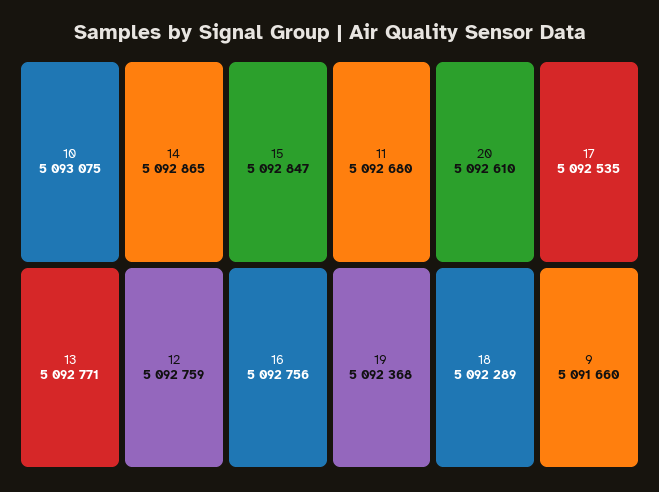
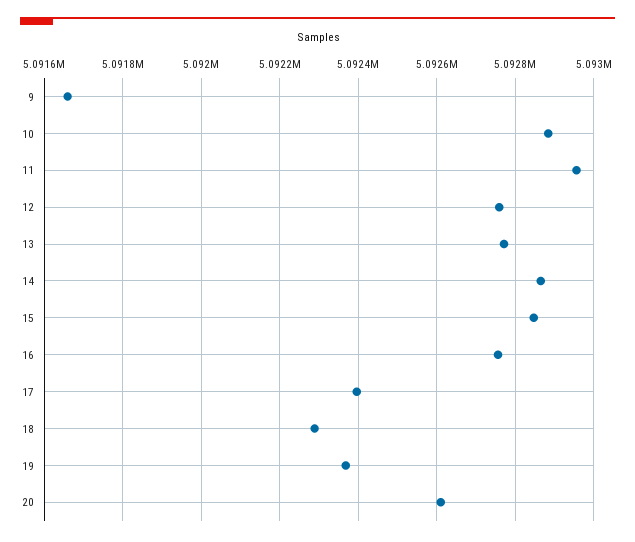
10: 5093075 -> 5092880
11: 5092680 -> 5092960
17: 5092535 -> 5092400

